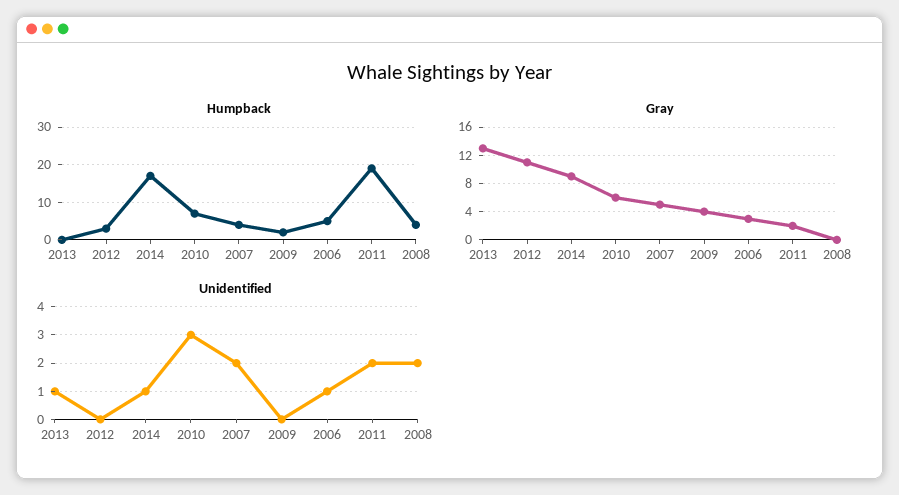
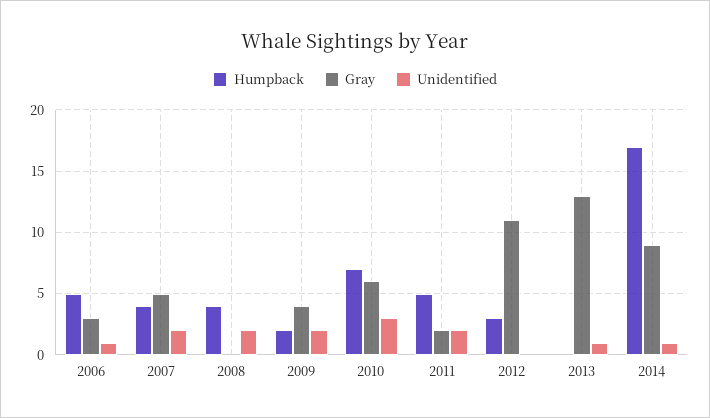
Humpback, 2011: 20 -> 5
Unidentified, 2009: 0 -> 2

